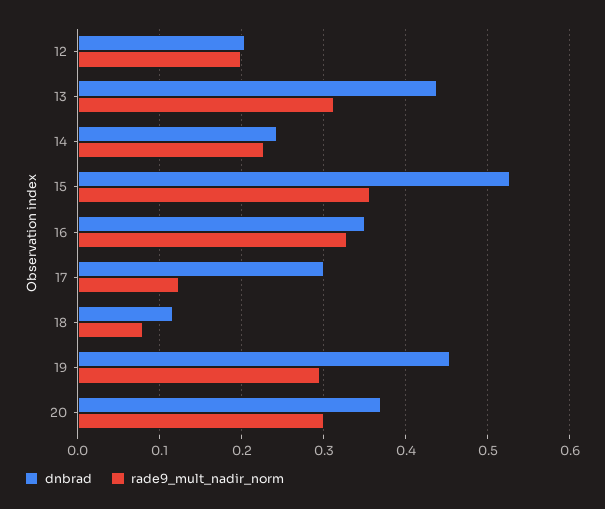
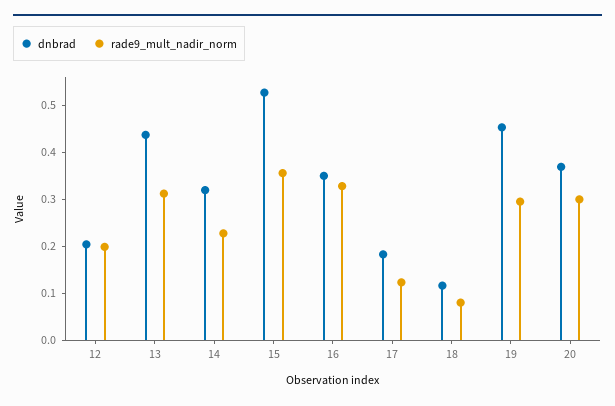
dnbrad, 14: 0.24 -> 0.32
dnbrad, 17: 0.3 -> 0.18

